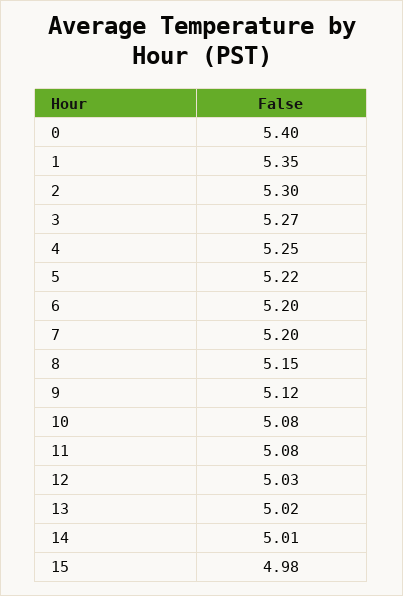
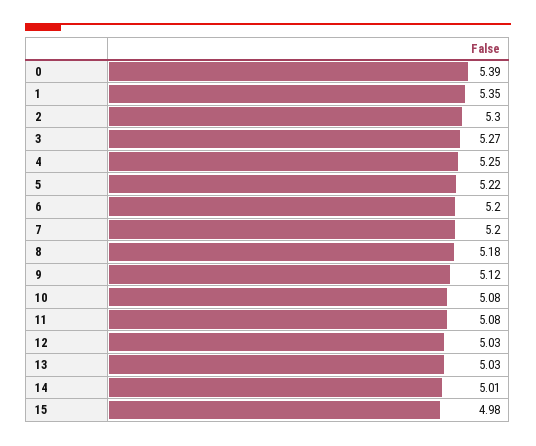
0: 5.4 -> 5.39
8: 5.15 -> 5.18
13: 5.02 -> 5.03

